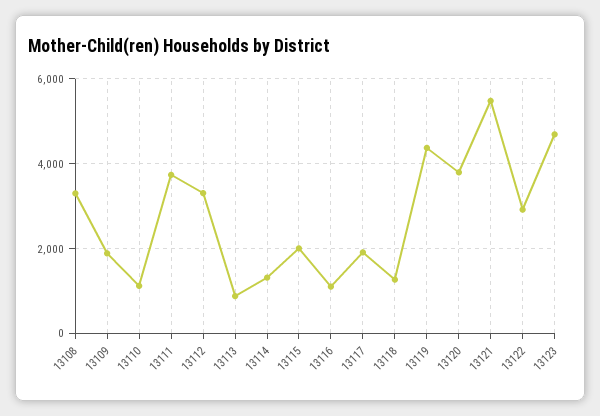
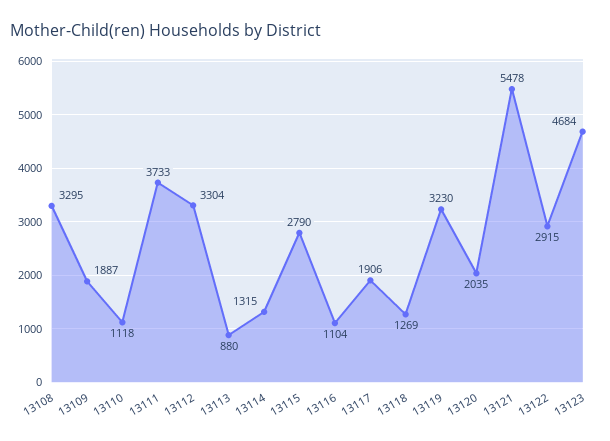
13115: 2000 -> 2790
13119: 4400 -> 3230
13120: 3800 -> 2035

